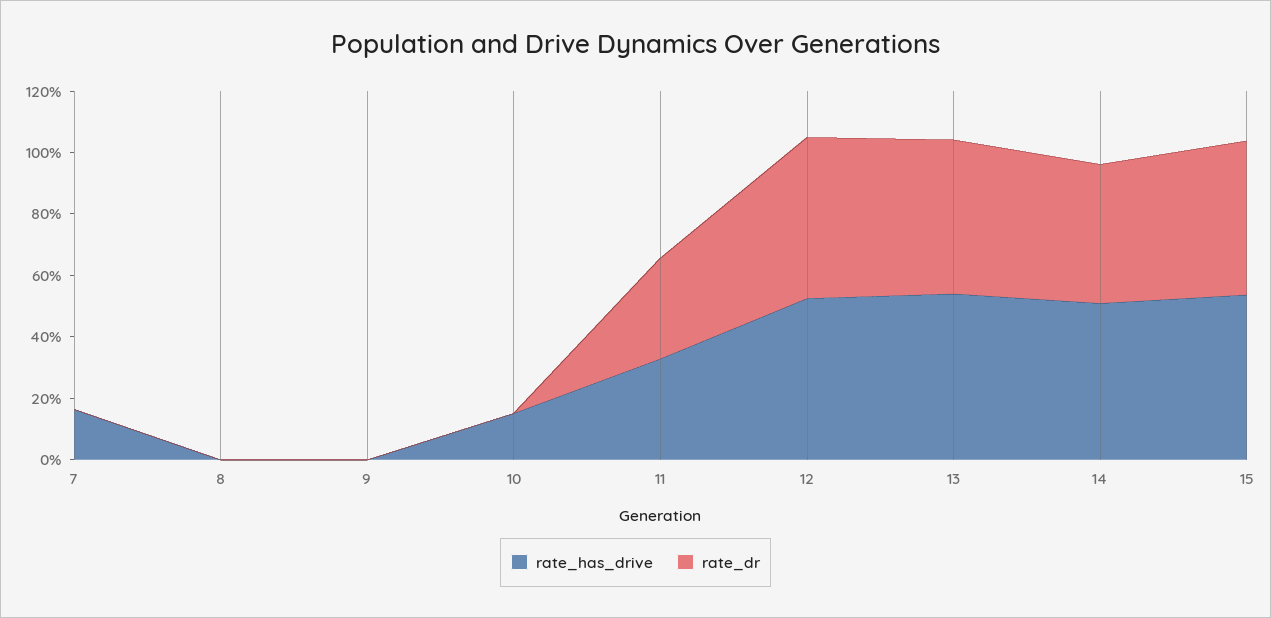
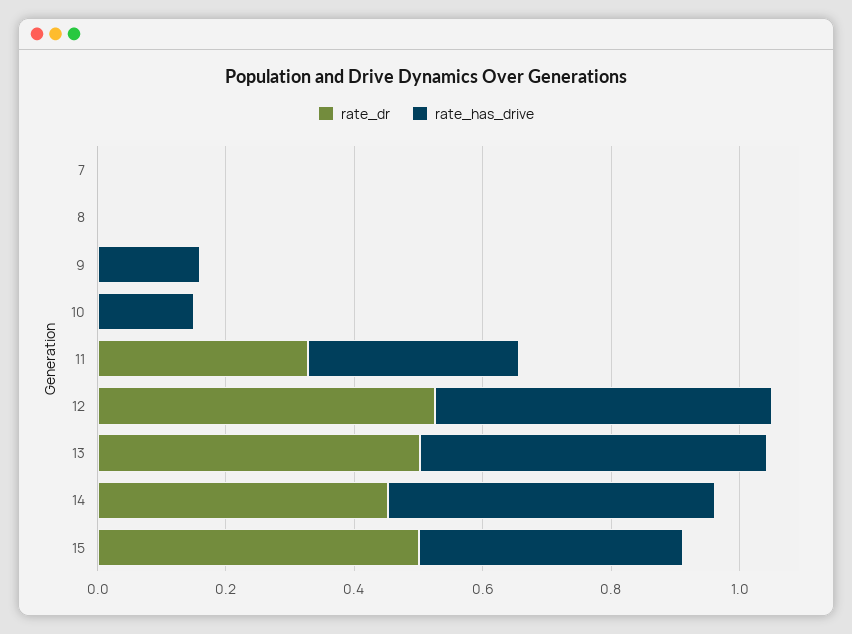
rate_has_drive, 7: 0.15 -> 0
rate_has_drive, 9: 0 -> 0.15
rate_has_drive, 15: 0.55 -> 0.4

